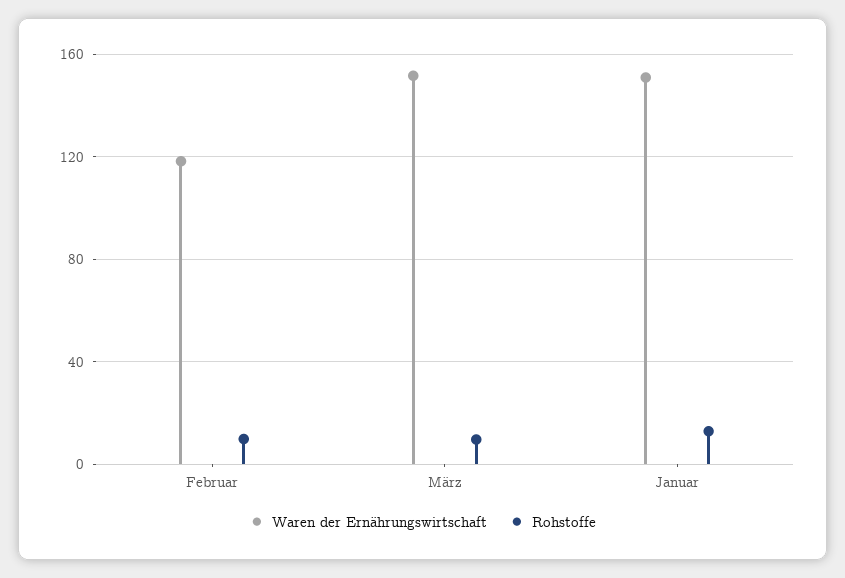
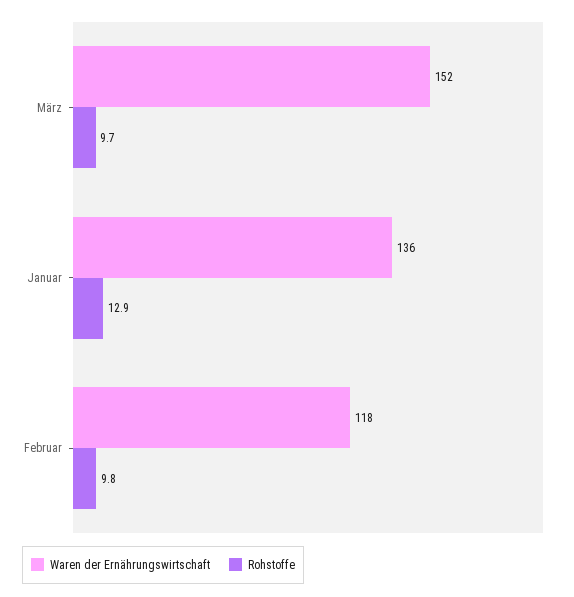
Waren der Ernährungswirtschaft, Januar: 150 -> 136

